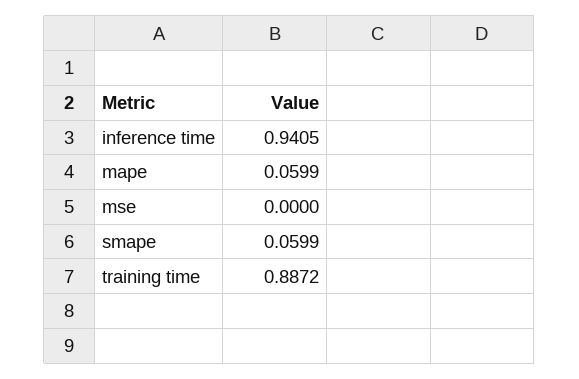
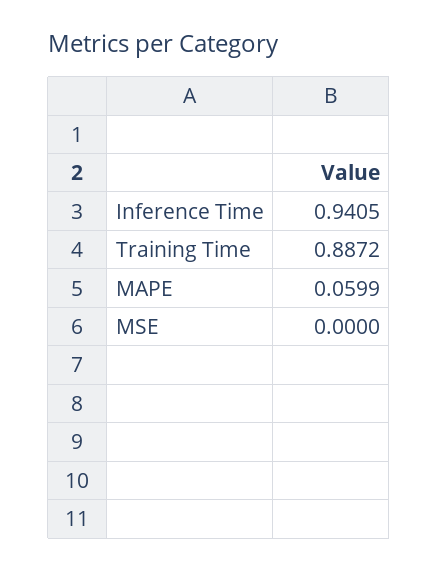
smape: 0.0599 -> none

